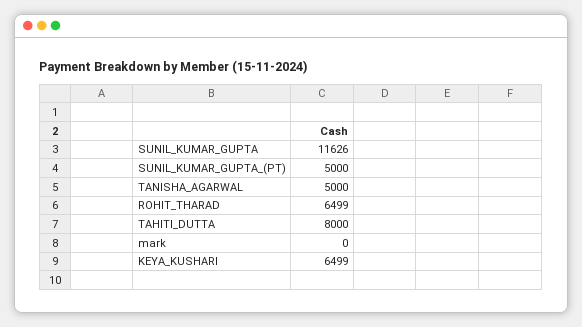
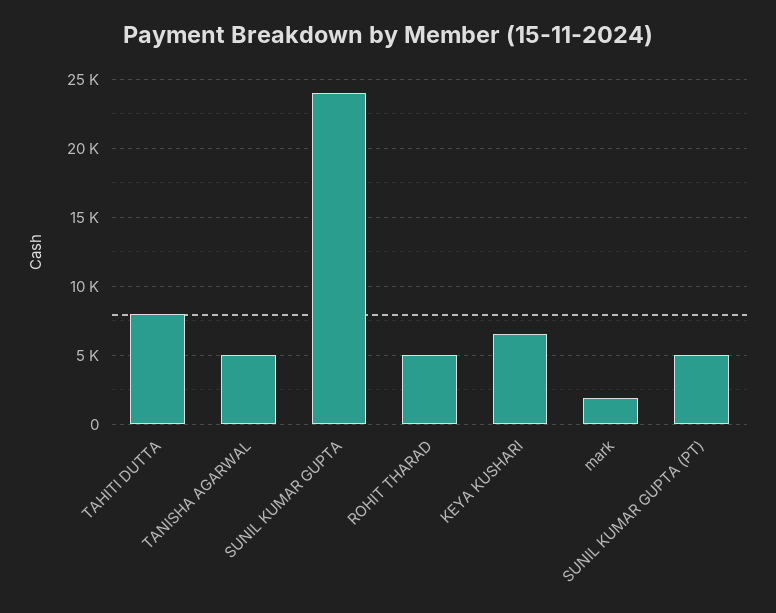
SUNIL_KUMAR_GUPTA: 11626 -> 24000
ROHIT_THARAD: 6499 -> 5000
mark: 0 -> 2000

